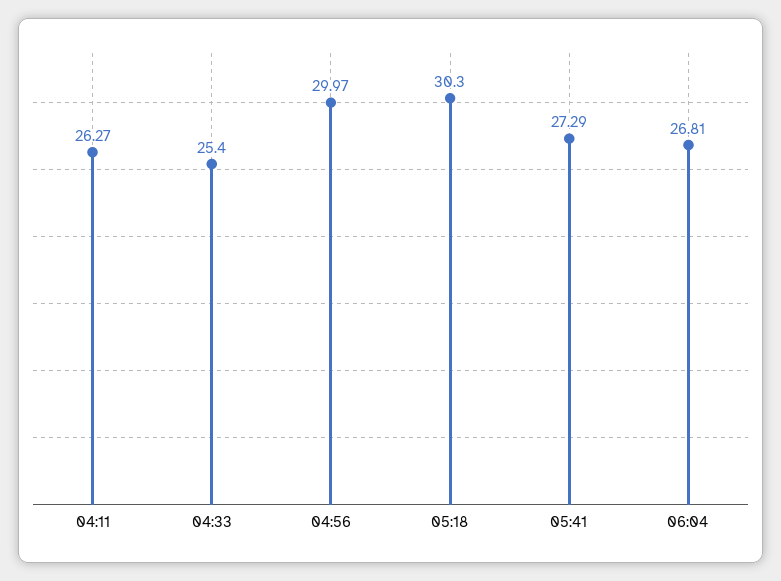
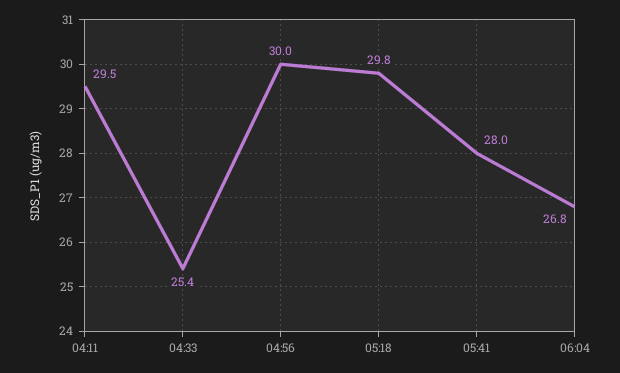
04:11: 26.27 -> 29.5
05:18: 30.3 -> 29.8
05:41: 27.29 -> 28

